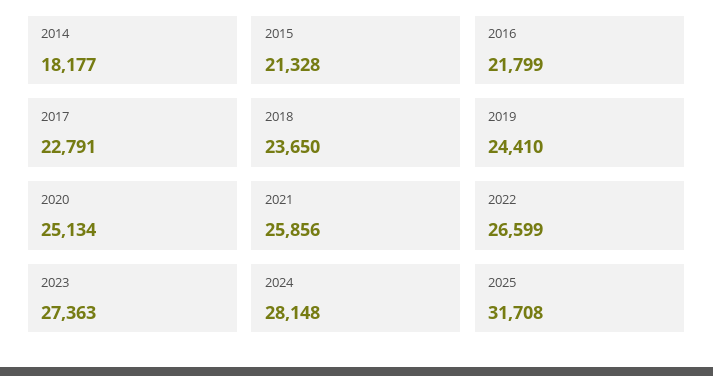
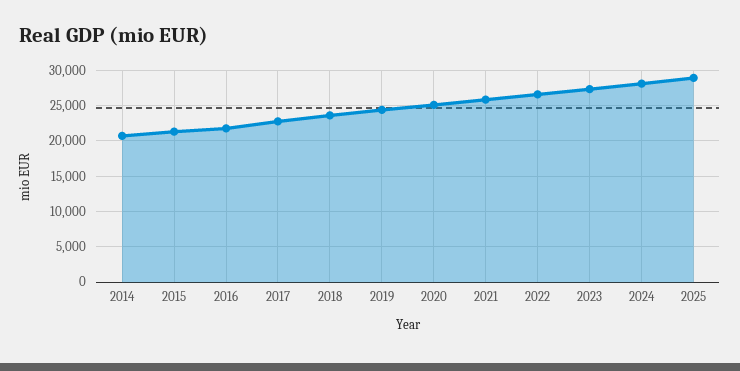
2014: 18177 -> 21000
2025: 31708 -> 29000

